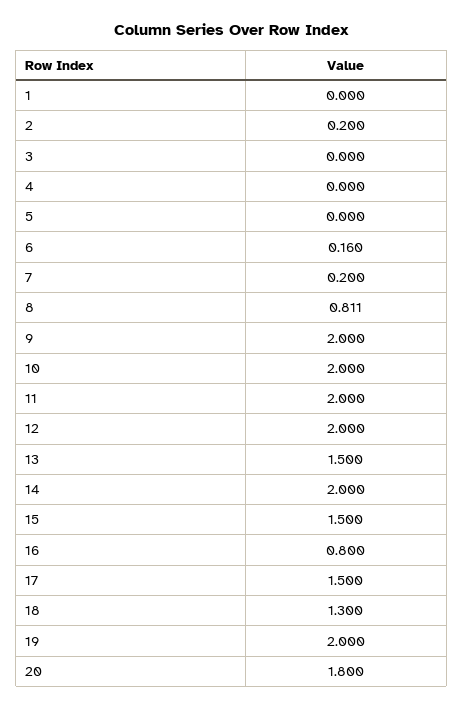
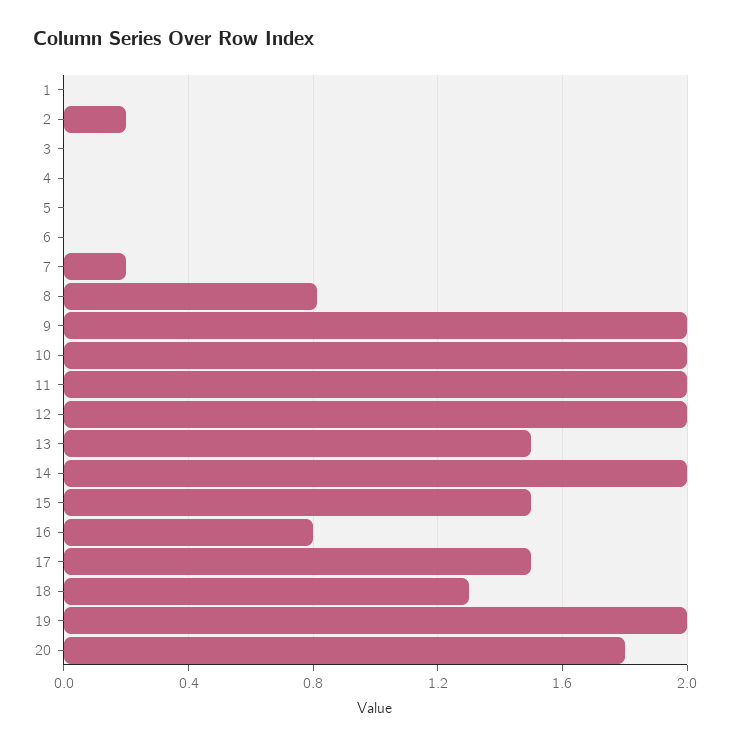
6: 0.16 -> 0

